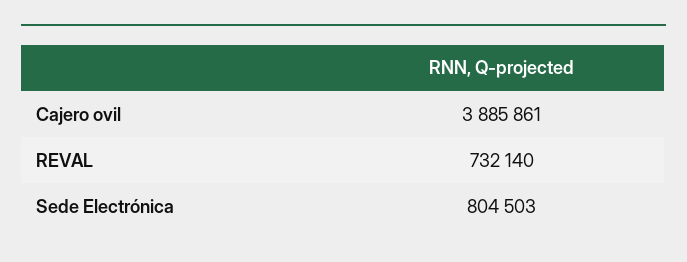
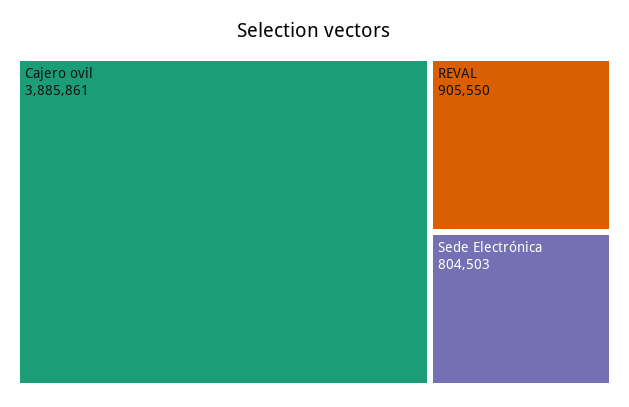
REVAL: 732140 -> 905550

